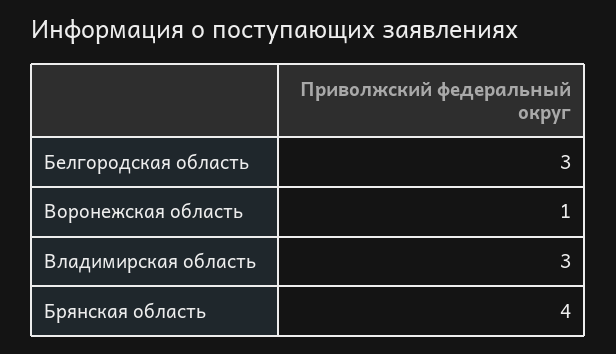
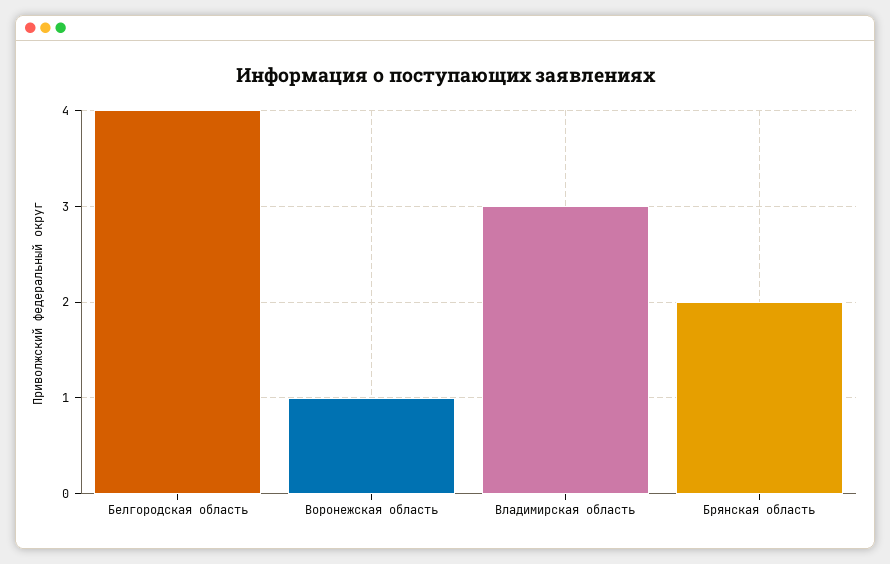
Белгородская область: 3 -> 4
Брянская область: 4 -> 2

